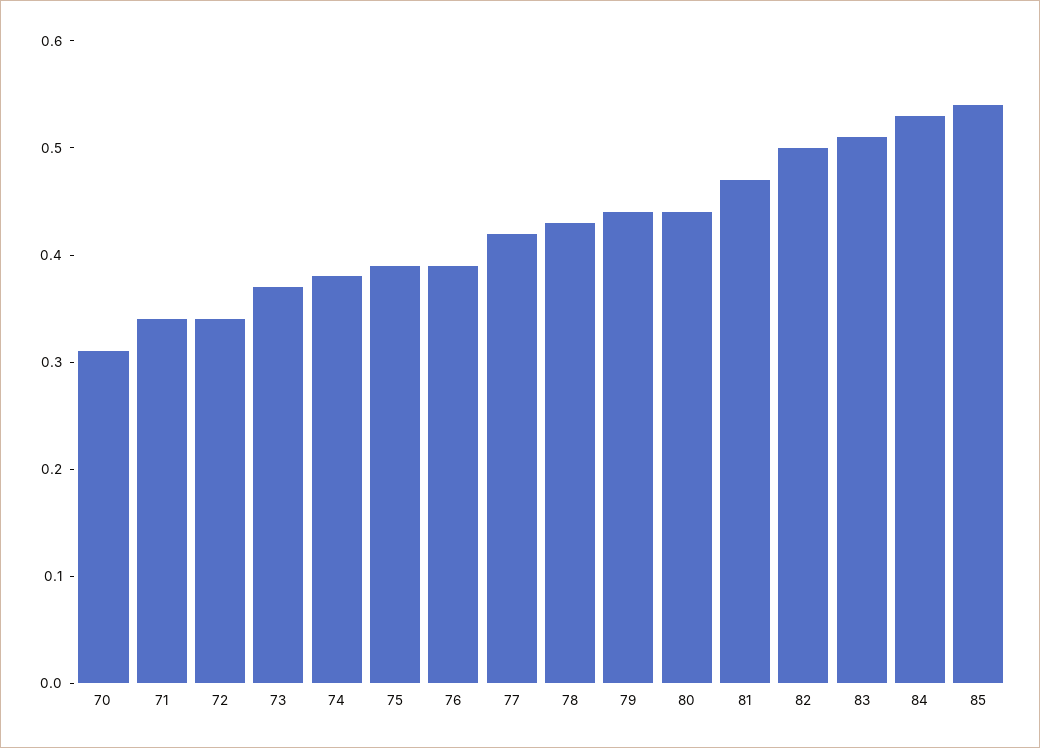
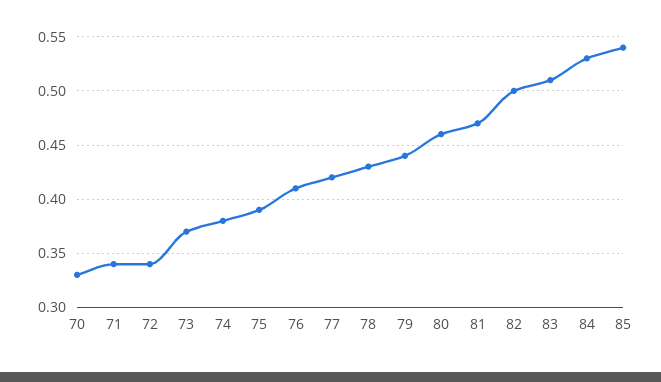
70: 0.31 -> 0.33
76: 0.39 -> 0.41
80: 0.44 -> 0.46

